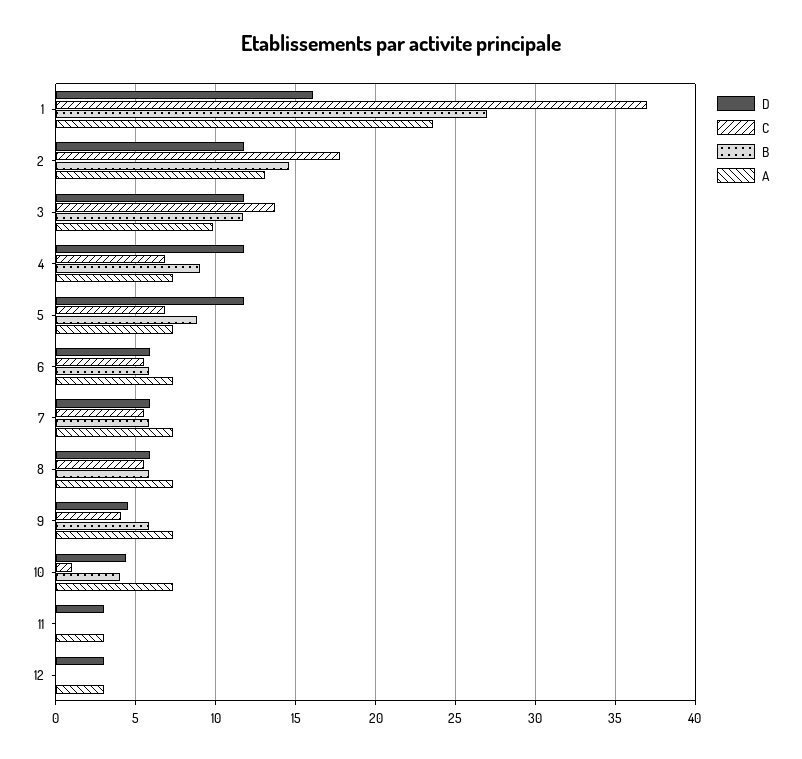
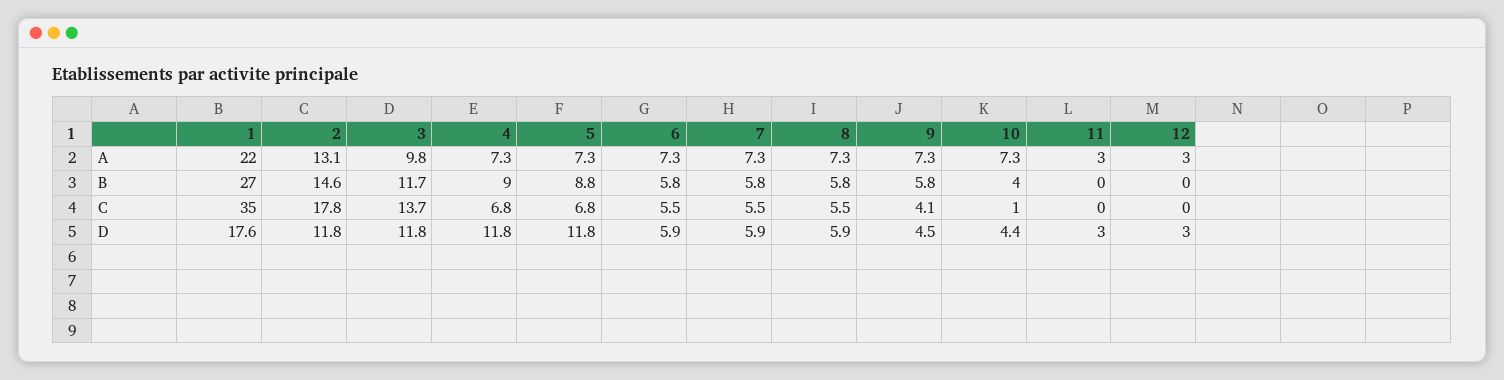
D, 1: 16 -> 17.6
C, 1: 37 -> 35
A, 1: 23.5 -> 22

